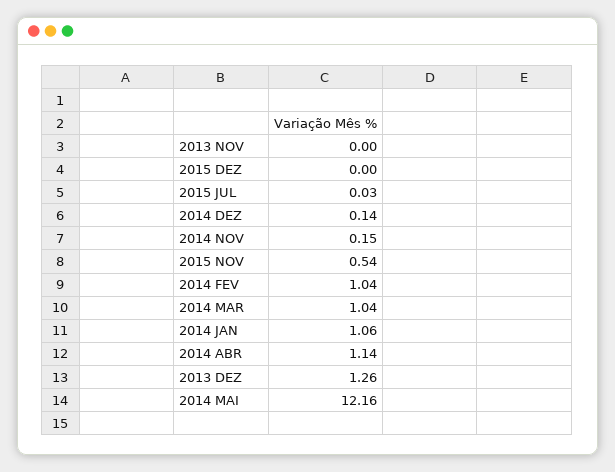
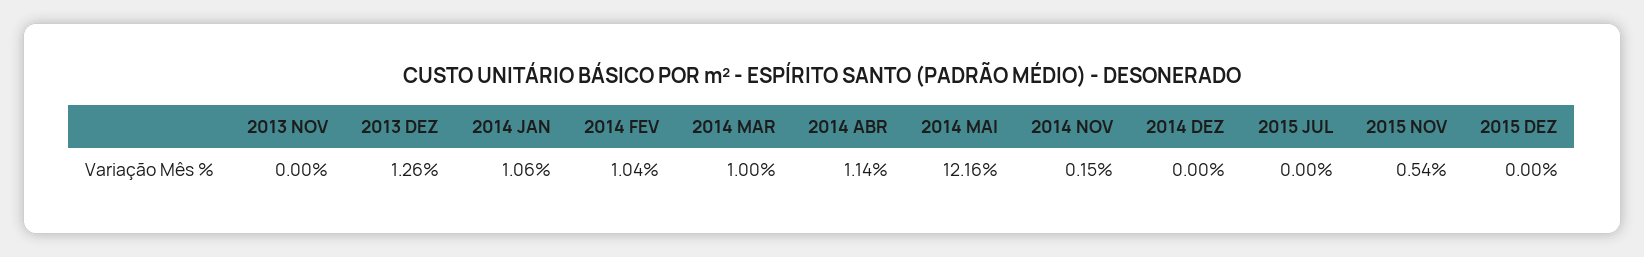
2015 JUL: 0.03 -> 0
2014 DEZ: 0.14 -> 0
2014 MAR: 1.04 -> 1

